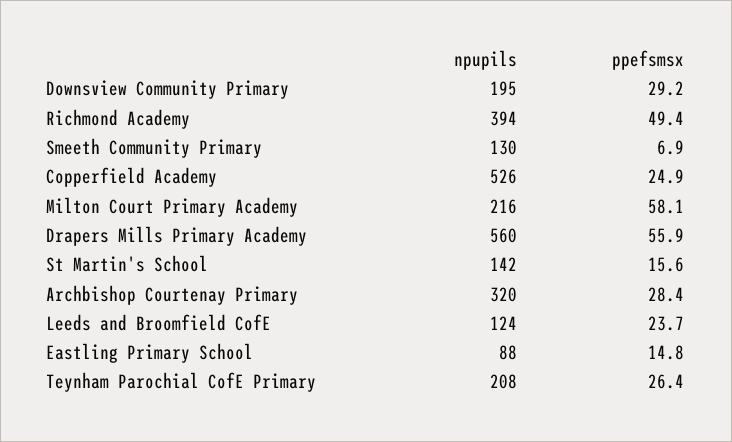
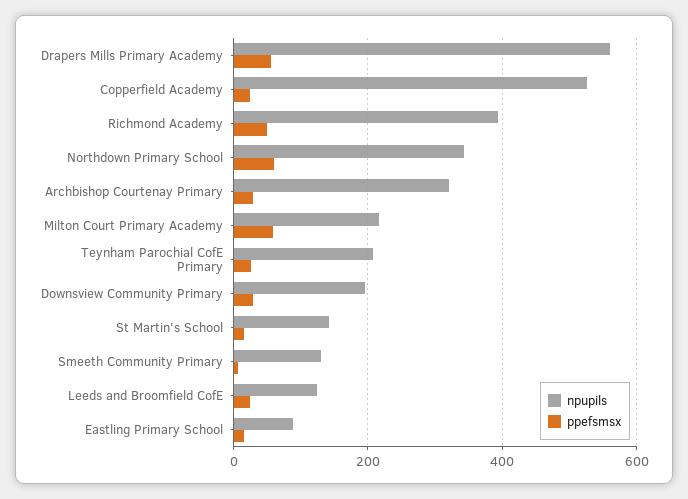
npupils, Northdown Primary School: none -> 340
ppefsmsx, Northdown Primary School: none -> 60

